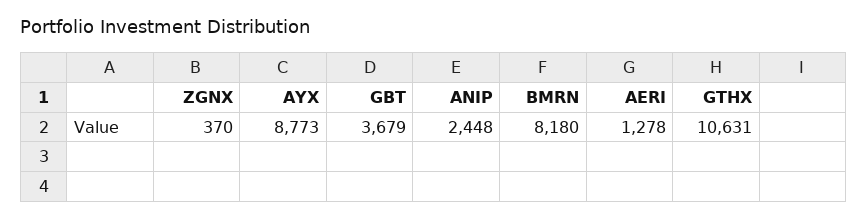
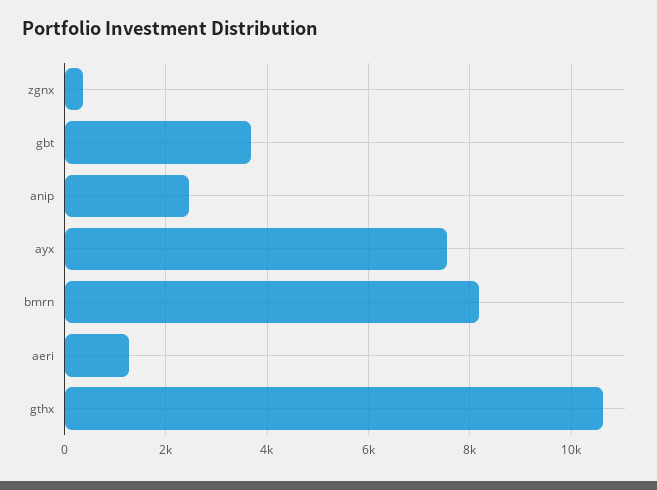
AYX: 8773 -> 7600

